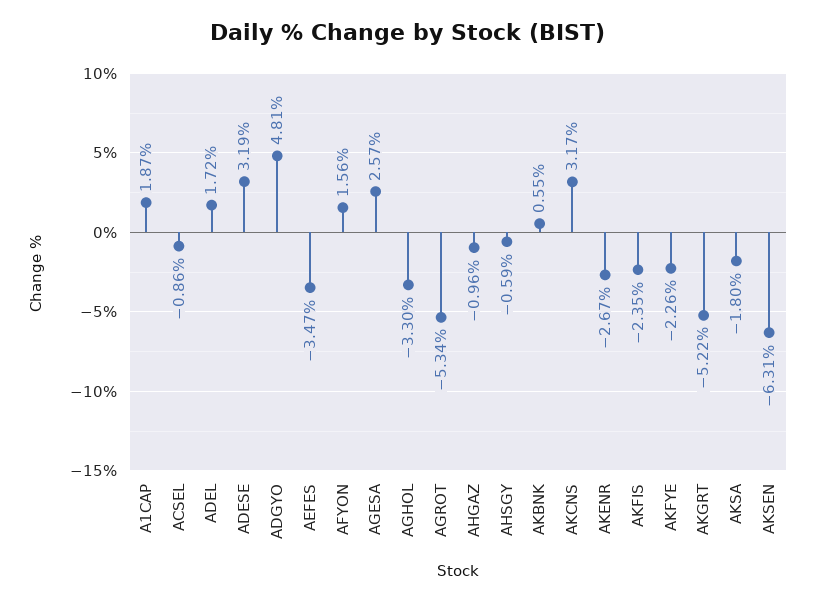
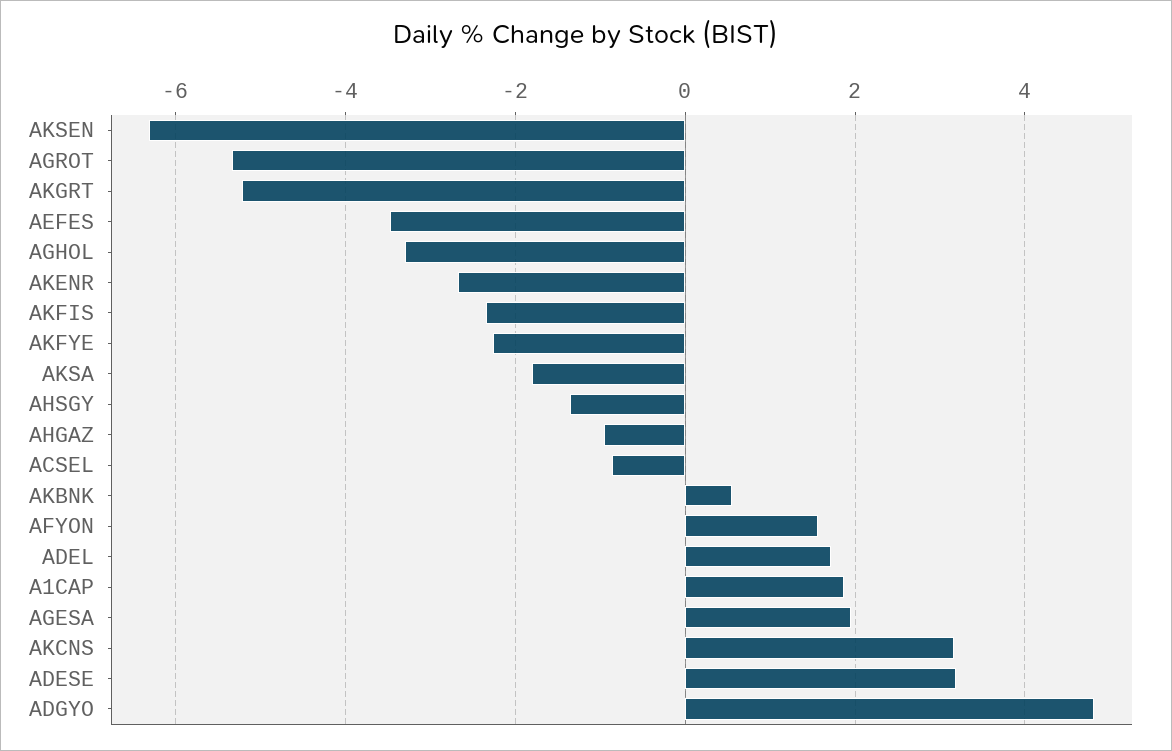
AGESA: 2.57 -> 2
AHSGY: -0.59 -> -1.4

